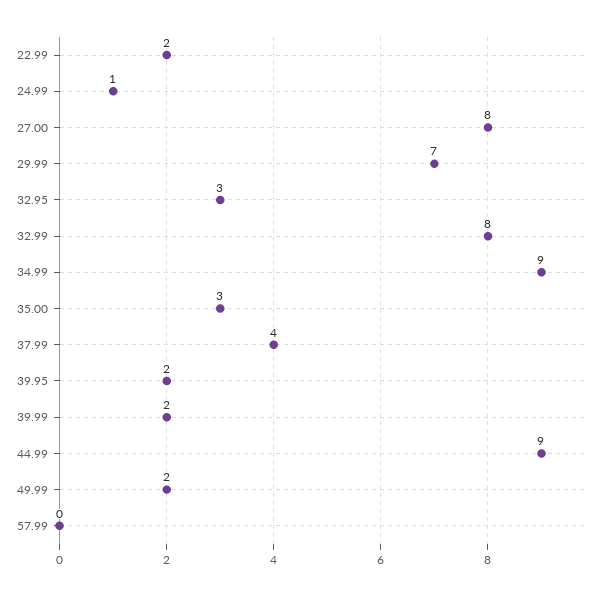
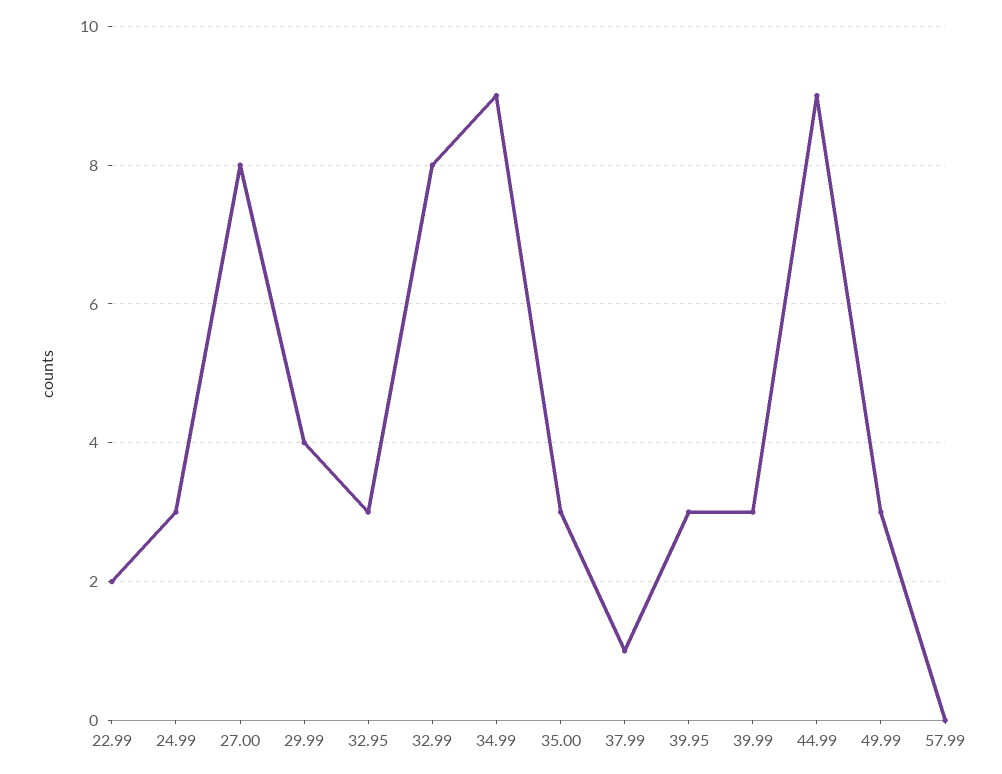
24.99: 1 -> 3
29.99: 7 -> 4
37.99: 4 -> 1
39.95: 2 -> 3
39.99: 2 -> 3
49.99: 2 -> 3

